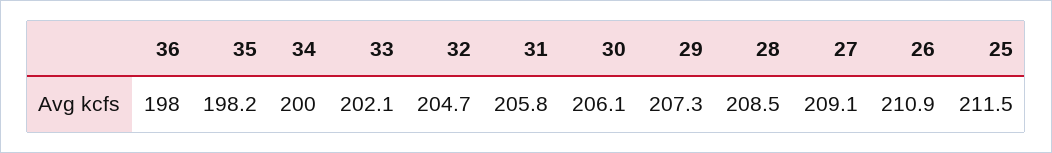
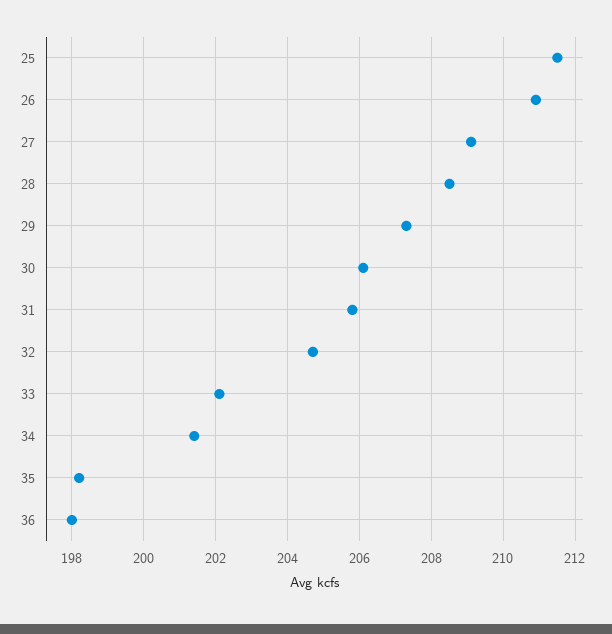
34: 200 -> 201.5

